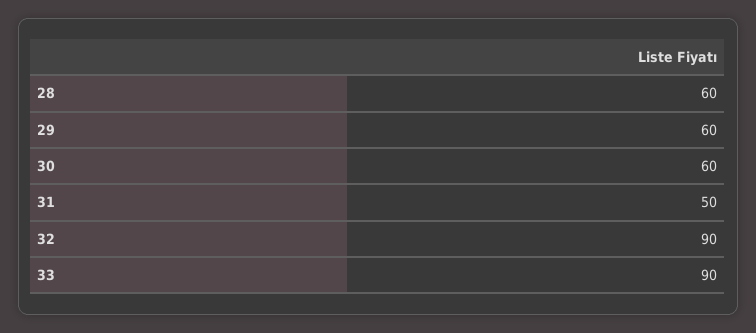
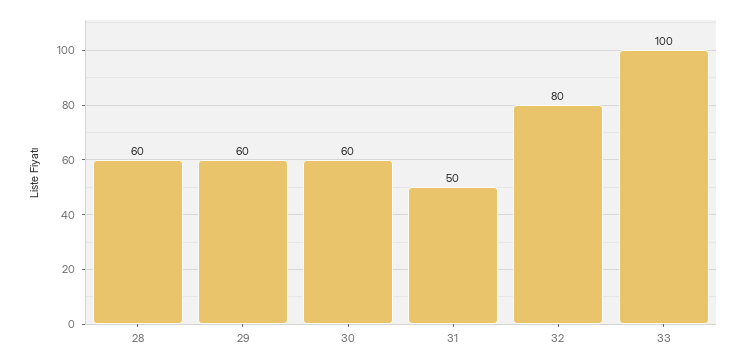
32: 90 -> 80
33: 90 -> 100

